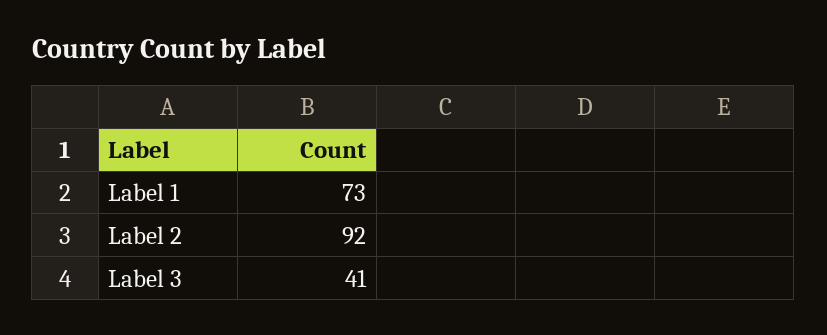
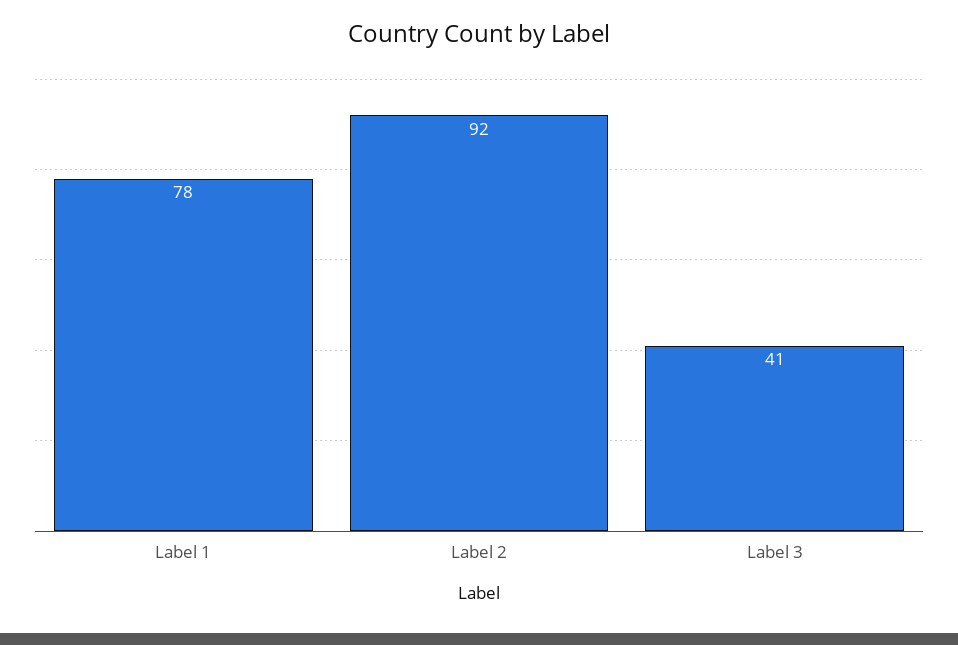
Label 1: 73 -> 78

